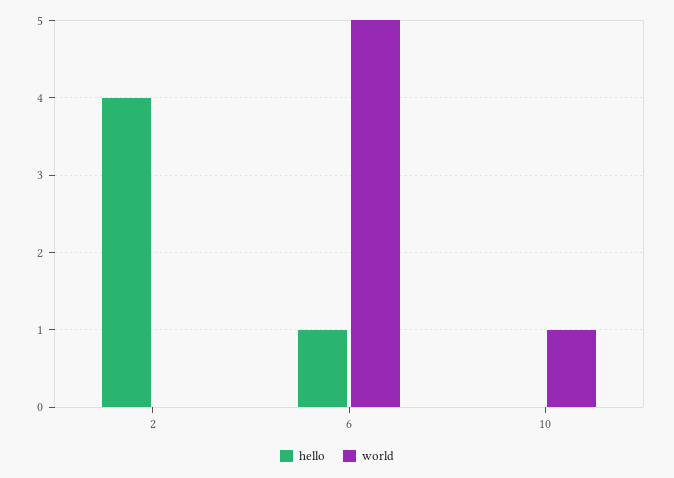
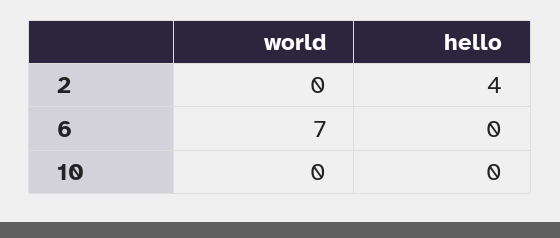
hello, 6: 1 -> 0
world, 6: 5 -> 7
world, 10: 1 -> 0

